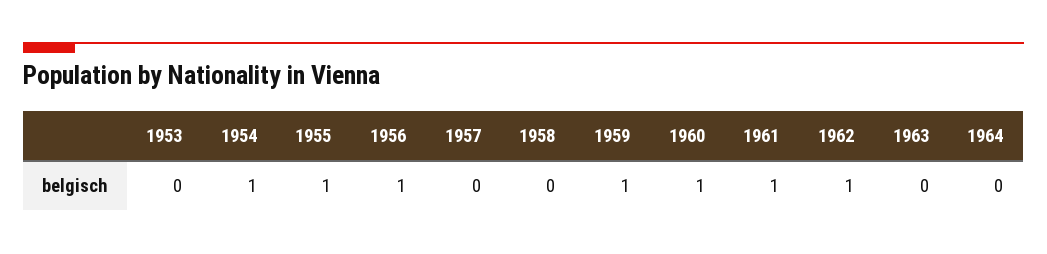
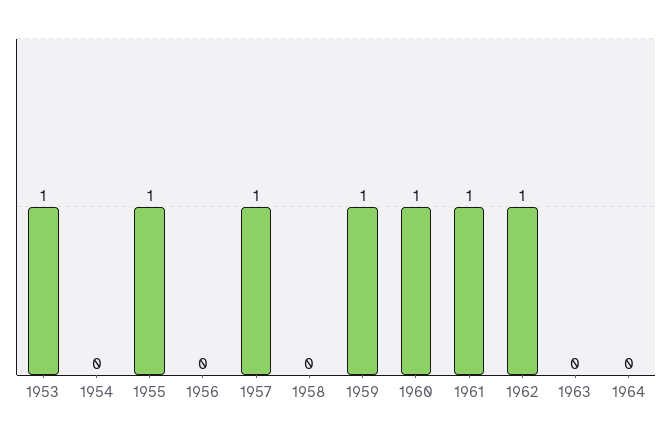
1953: 0 -> 1
1954: 1 -> 0
1956: 1 -> 0
1957: 0 -> 1

